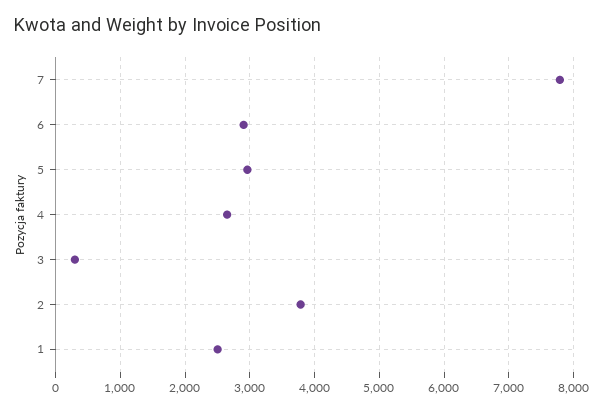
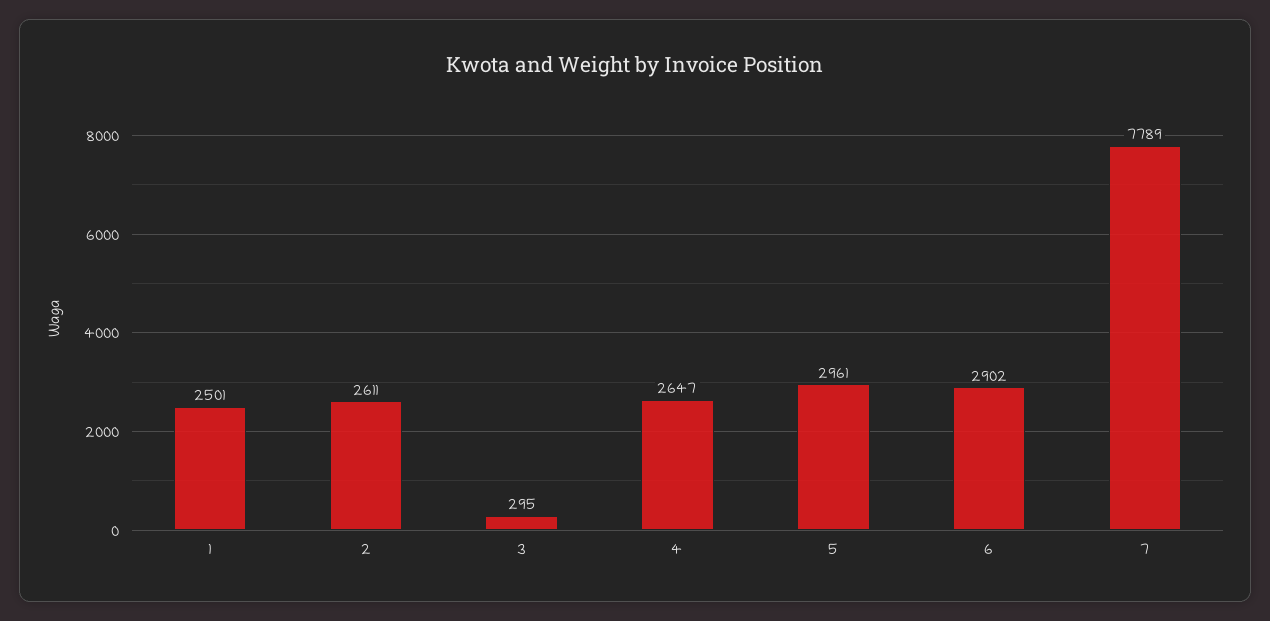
2: 3800 -> 2611

